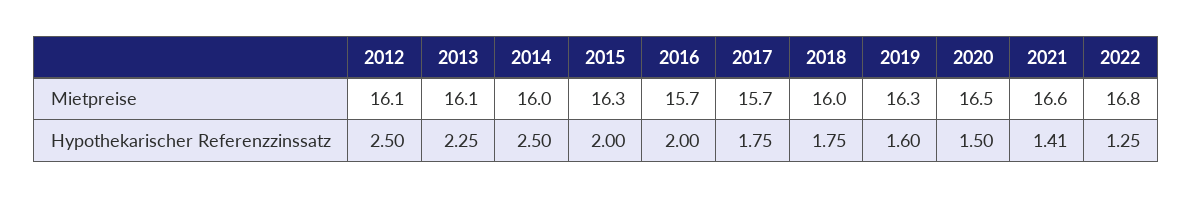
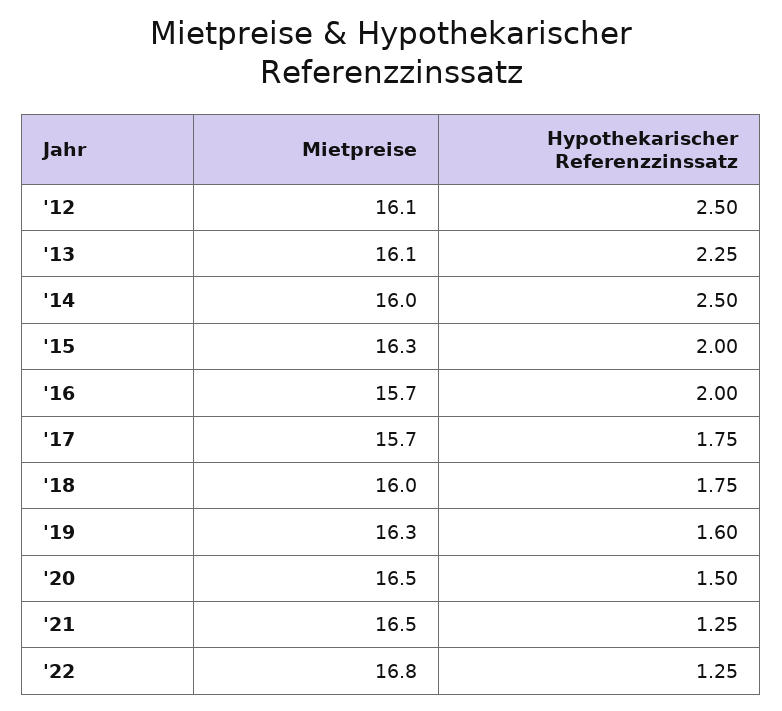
2021, Mietpreise: 16.6 -> 16.5
2021, Hypothekarischer Referenzzinssatz: 1.41 -> 1.25

